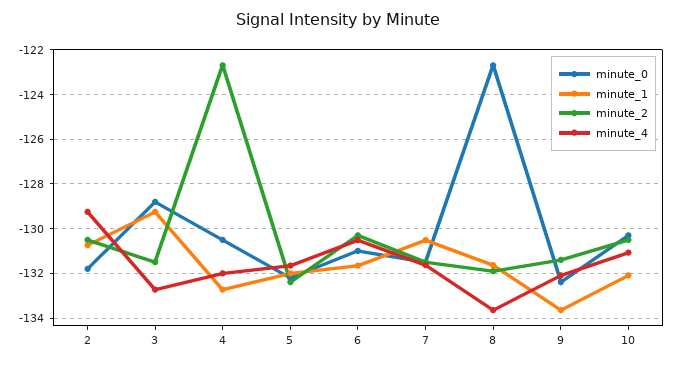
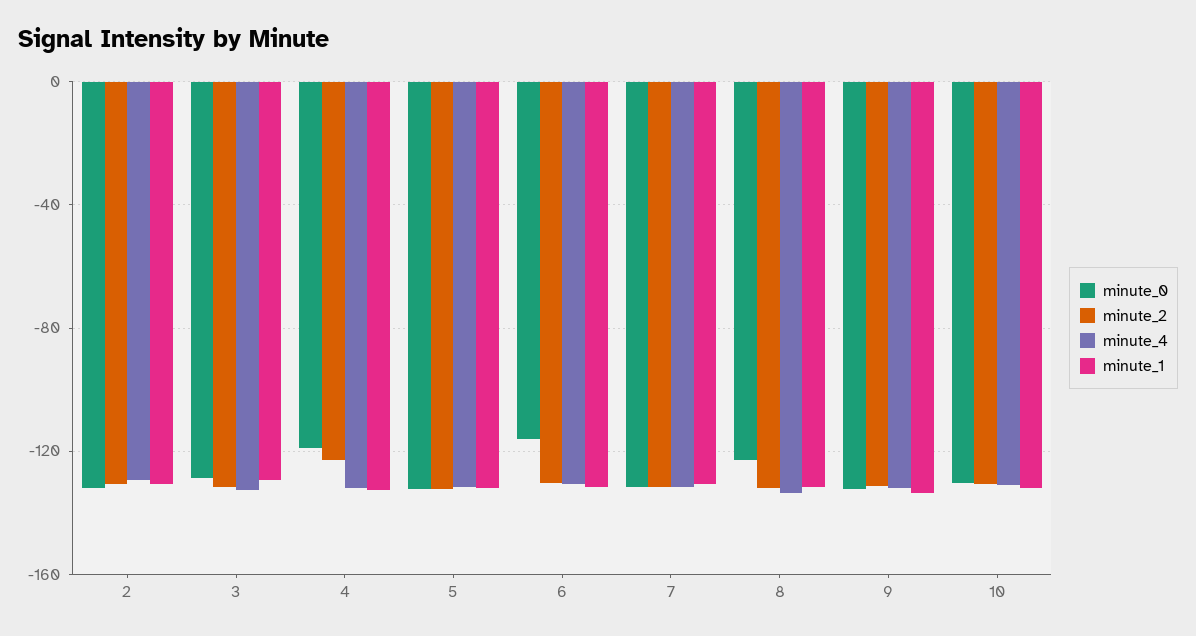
minute_0, 4: -130.5 -> -120
minute_0, 6: -131 -> -115

